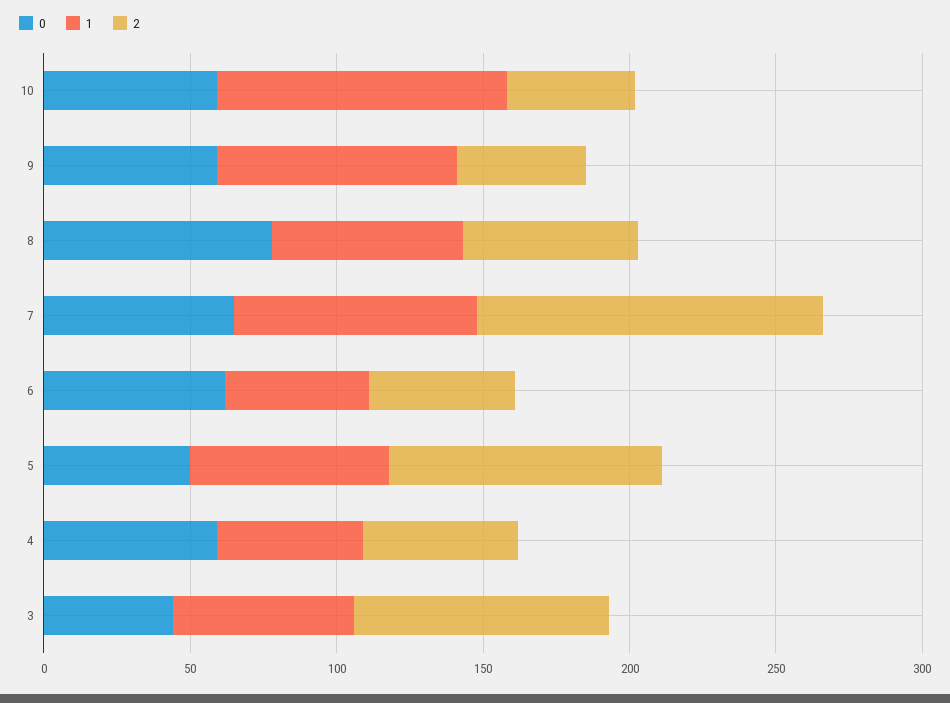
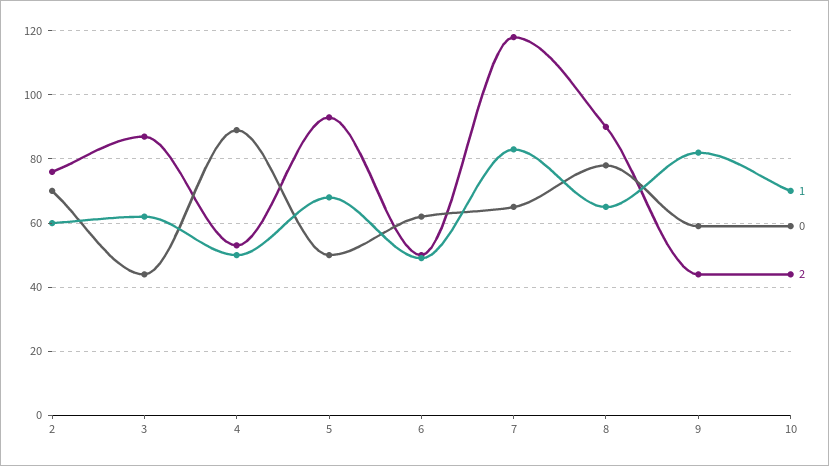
1, 10: 100 -> 70
2, 8: 60 -> 90
0, 4: 60 -> 90
1, 2: none -> 60
0, 2: none -> 70
2, 2: none -> 75

